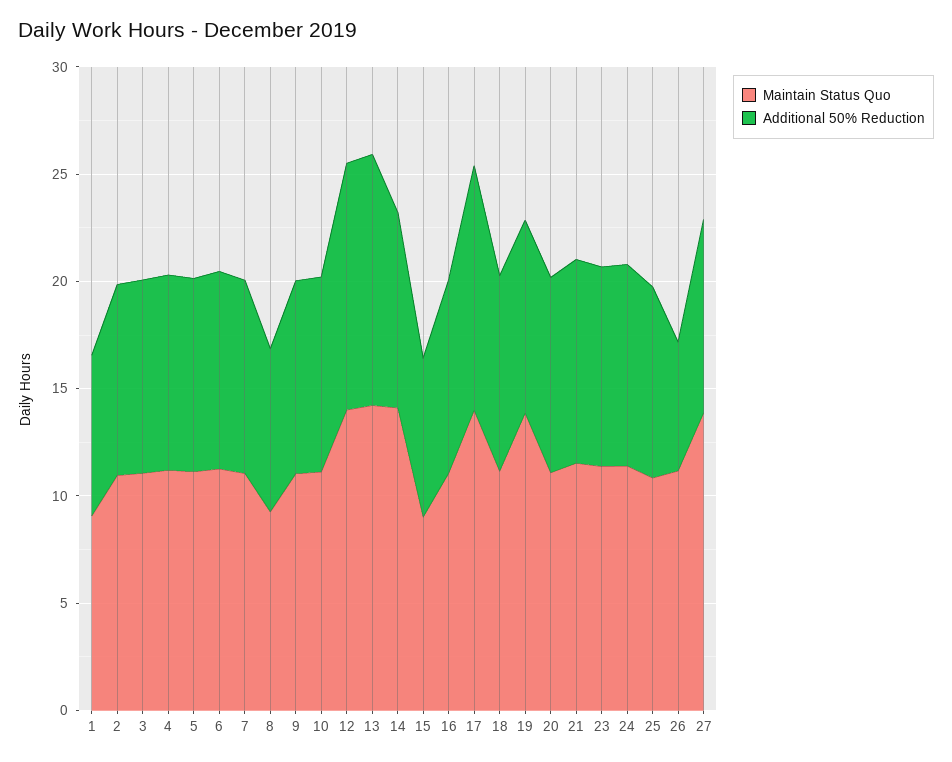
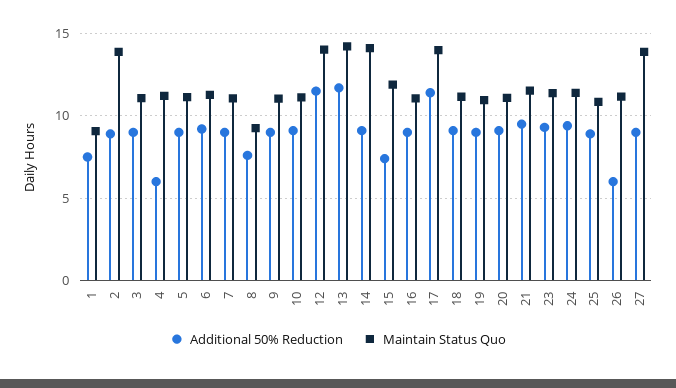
Maintain Status Quo, 2: 11 -> 14
Additional 50% Reduction, 4: 9 -> 6
Maintain Status Quo, 15: 9 -> 12
Maintain Status Quo, 19: 14 -> 11

